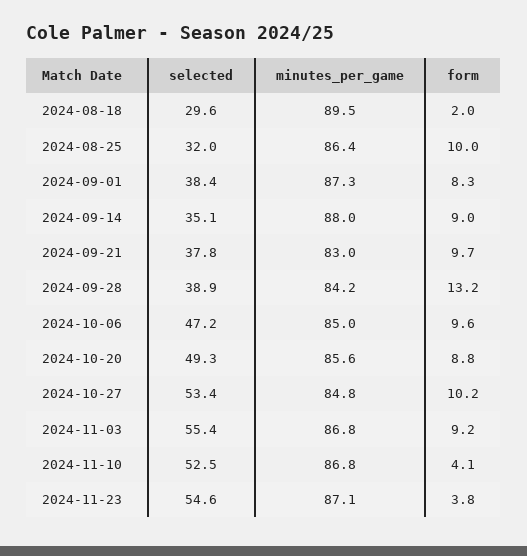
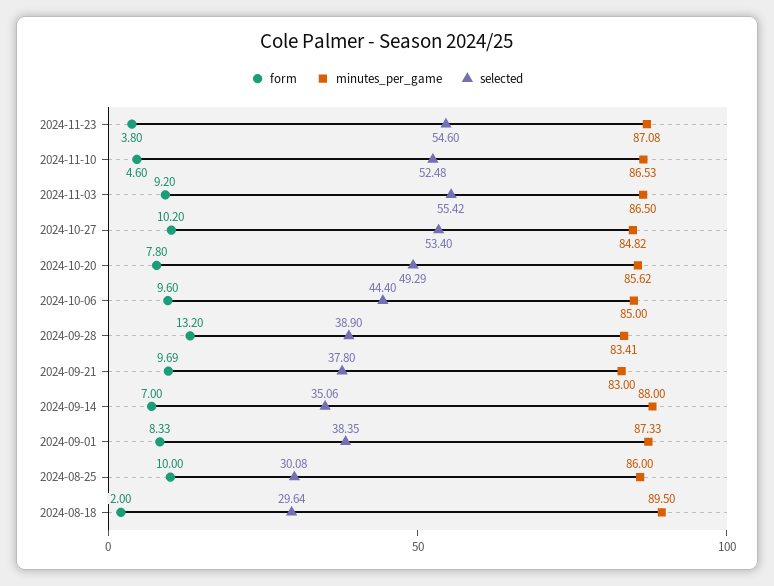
selected, 2024-08-25: 32 -> 30.08
minutes_per_game, 2024-08-25: 86.4 -> 86
form, 2024-09-14: 9 -> 7
minutes_per_game, 2024-09-28: 84.2 -> 83.41
selected, 2024-10-06: 47.2 -> 44.4
form, 2024-10-20: 8.8 -> 7.8
minutes_per_game, 2024-11-03: 86.8 -> 86.5
minutes_per_game, 2024-11-10: 86.8 -> 86.53
form, 2024-11-10: 4.1 -> 4.6

